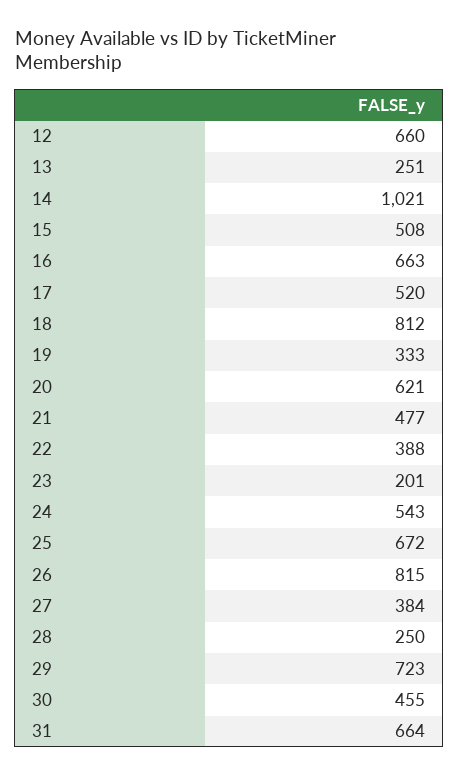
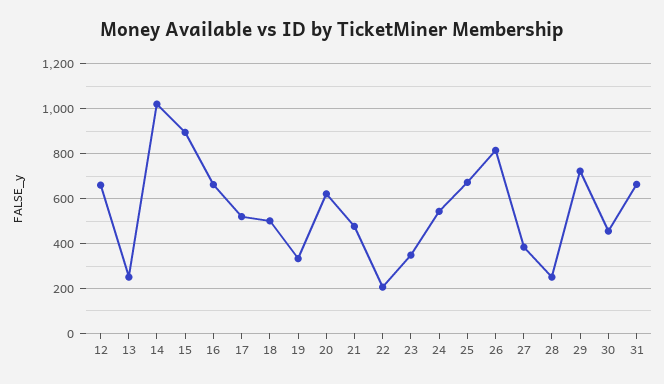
15: 508 -> 900
18: 812 -> 500
22: 388 -> 200
23: 201 -> 350

